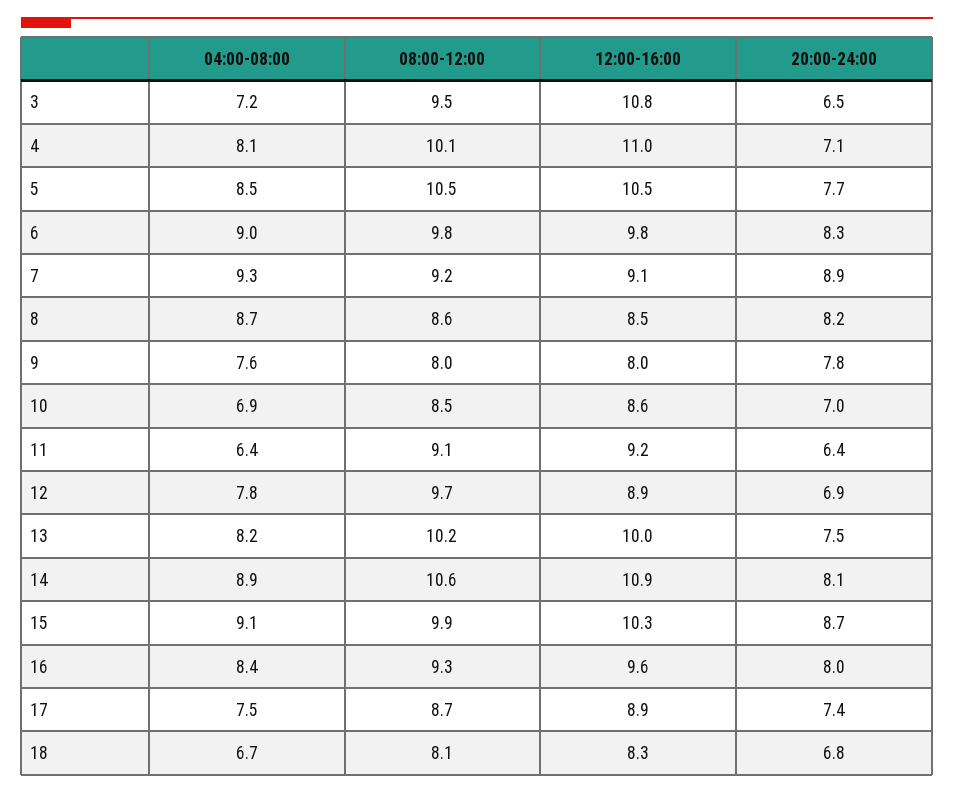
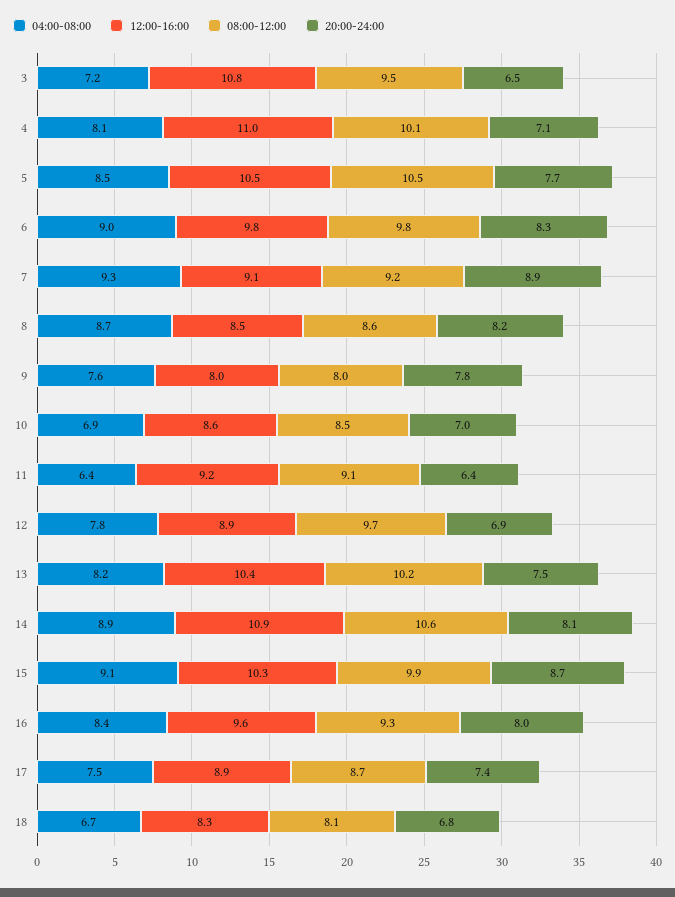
12:00-16:00, 13: 10 -> 10.4

